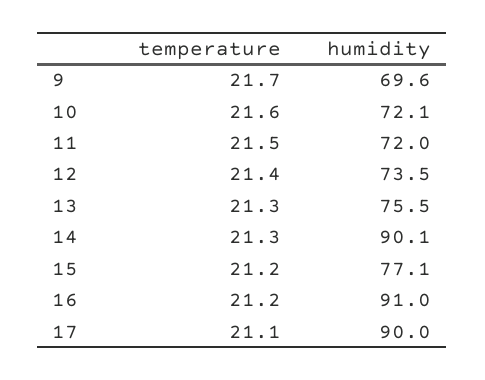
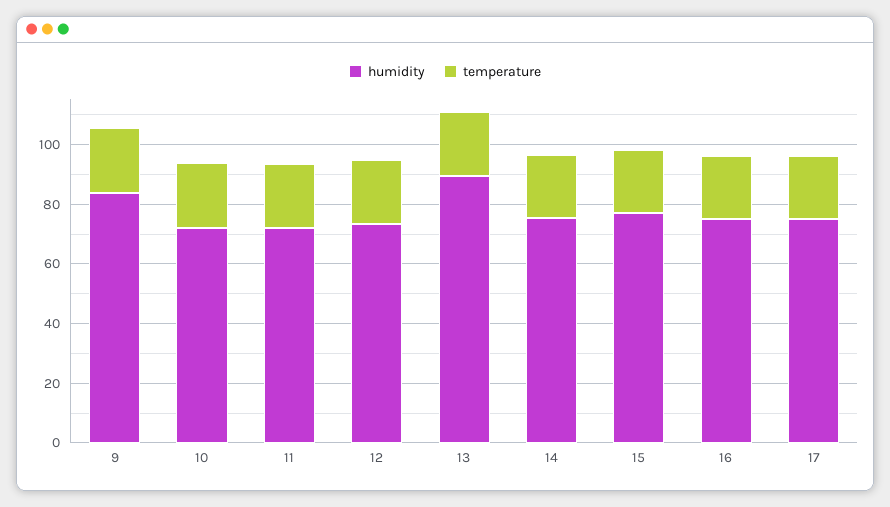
humidity, 9: 69.6 -> 85
humidity, 13: 75.5 -> 90
humidity, 14: 90.1 -> 75
humidity, 16: 91 -> 75
humidity, 17: 90 -> 75

